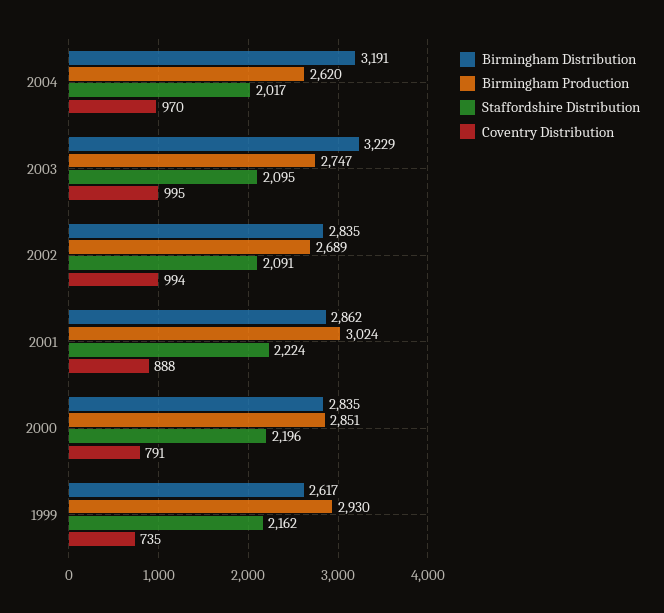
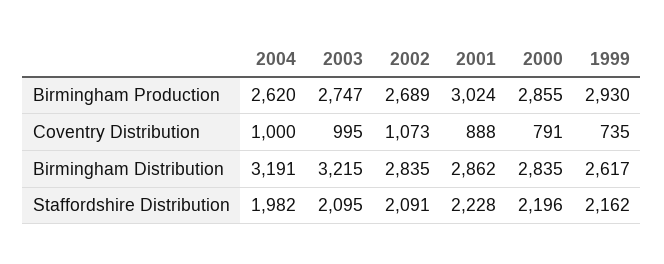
Staffordshire Distribution, 2004: 2017 -> 1982
Coventry Distribution, 2004: 970 -> 1000
Birmingham Distribution, 2003: 3229 -> 3215
Coventry Distribution, 2002: 994 -> 1073
Staffordshire Distribution, 2001: 2224 -> 2228
Birmingham Production, 2000: 2851 -> 2855

